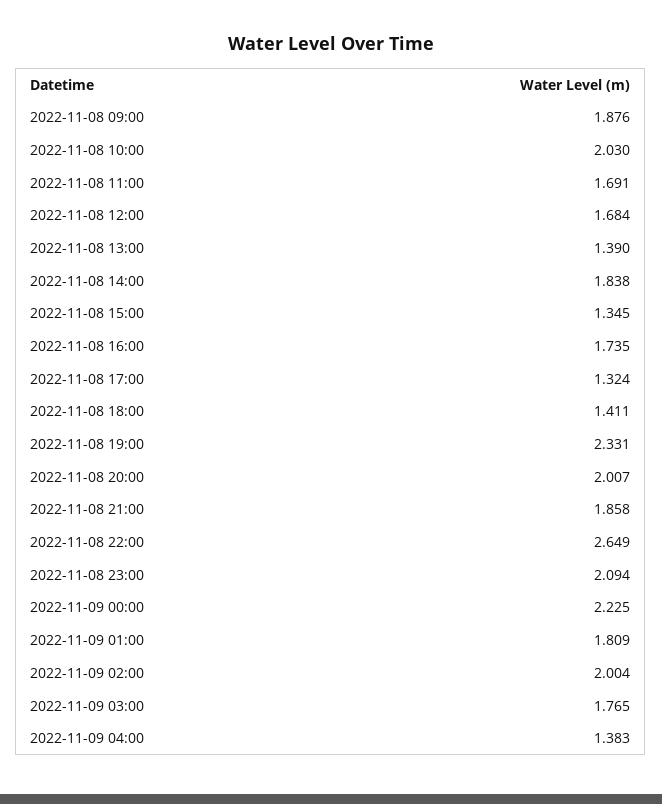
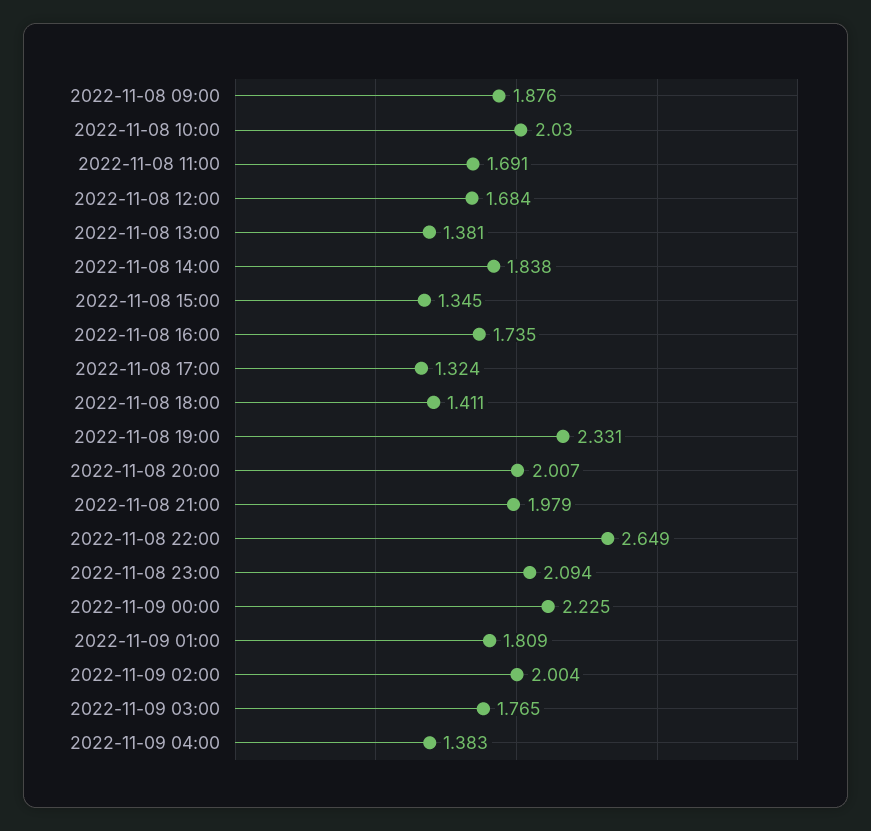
2022-11-08 13:00: 1.39 -> 1.381
2022-11-08 21:00: 1.858 -> 1.979

